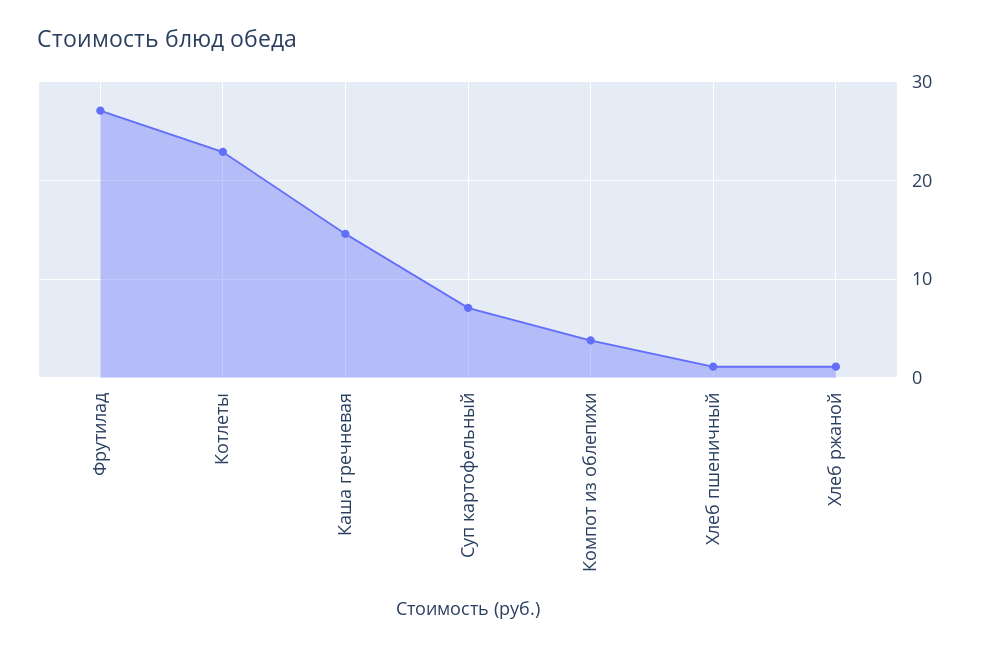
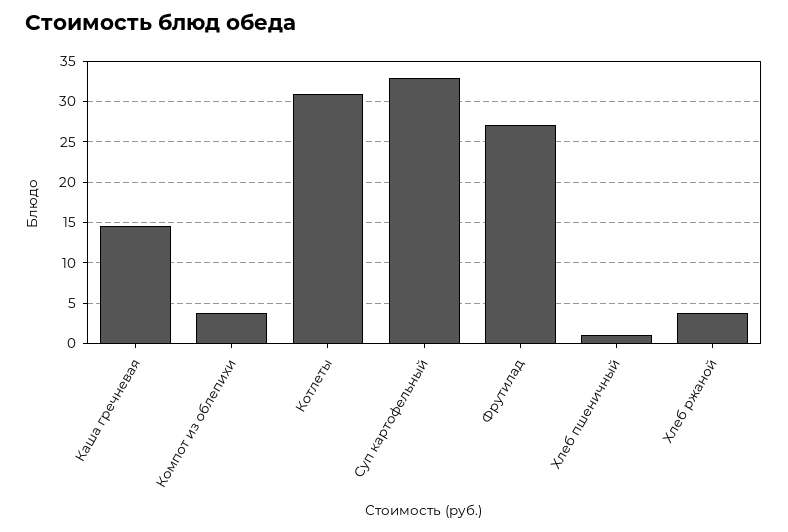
Котлеты: 23 -> 31
Суп картофельный: 7 -> 33
Хлеб ржаной: 1 -> 4

